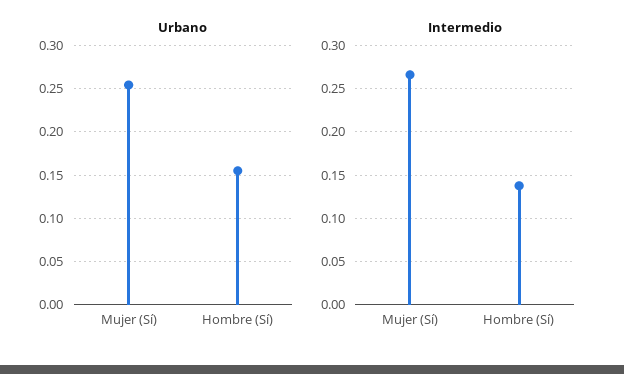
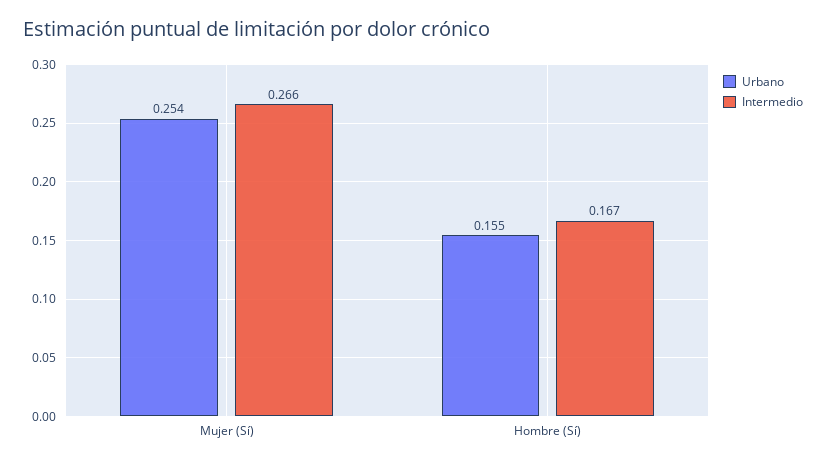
Intermedio, Hombre (Sí): 0.14 -> 0.167

